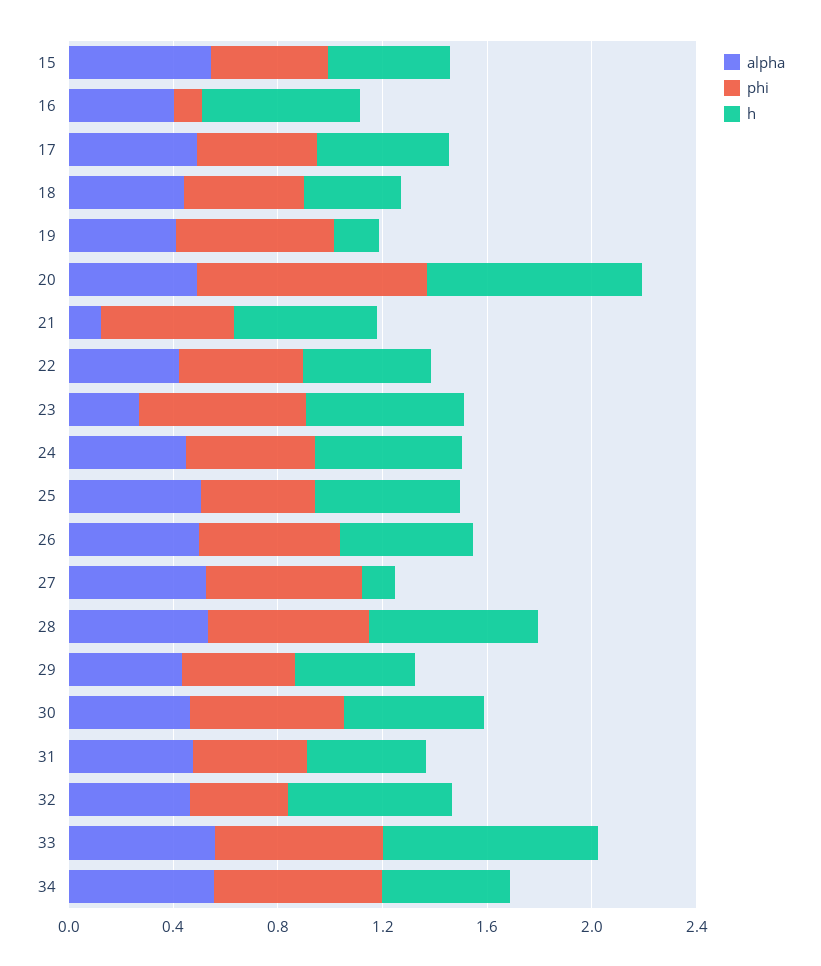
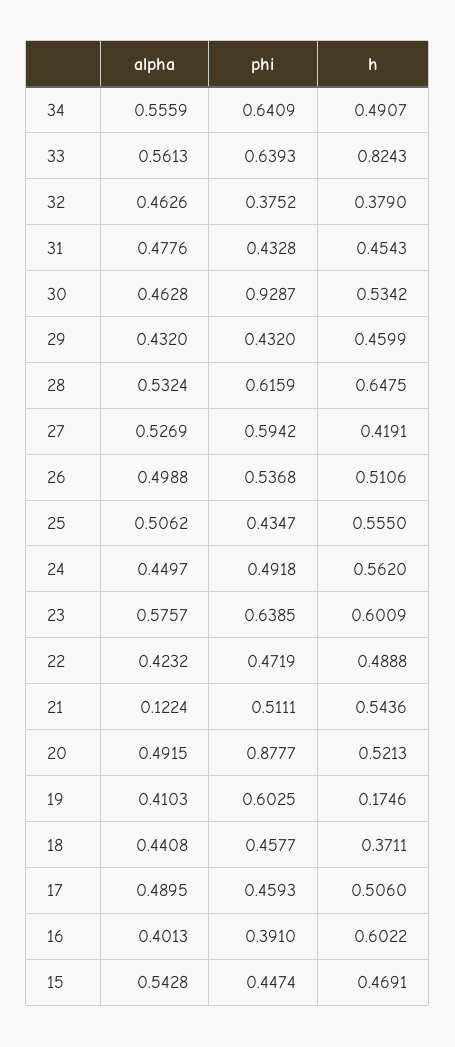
phi, 16: 0.1 -> 0.391
h, 20: 0.8 -> 0.5213
alpha, 23: 0.3 -> 0.5757
h, 27: 0.1 -> 0.4191
phi, 30: 0.6 -> 0.9287
h, 32: 0.6 -> 0.379

